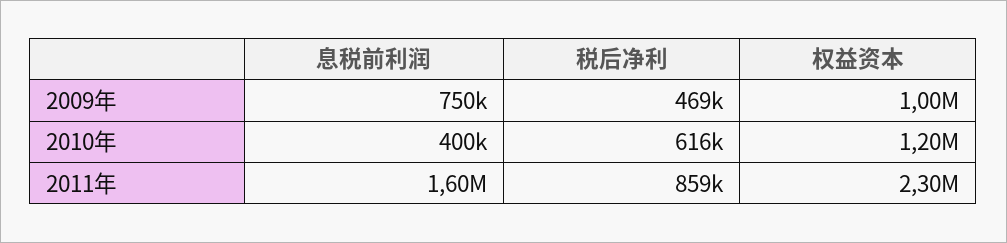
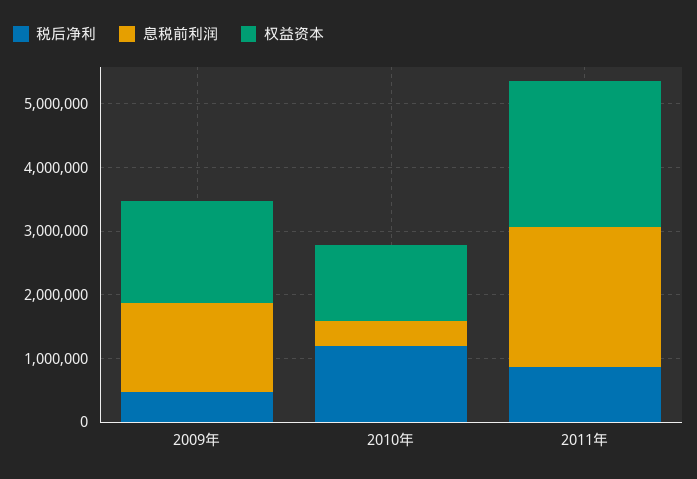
息税前利润, 2009年: 750000 -> 1400000
权益资本, 2009年: 1000000 -> 1600000
税后净利, 2010年: 616000 -> 1200000
息税前利润, 2011年: 1600000 -> 2200000

